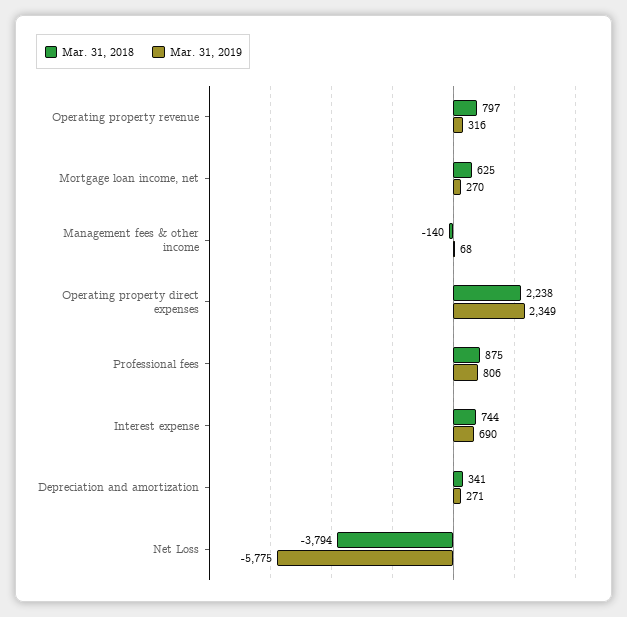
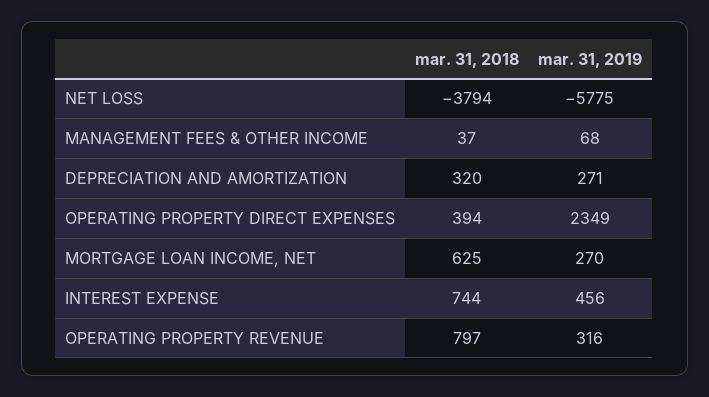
Mar. 31, 2018, Management fees & other income: -140 -> 37
Mar. 31, 2018, Operating property direct expenses: 2238 -> 394
Mar. 31, 2018, Professional fees: 875 -> none
Mar. 31, 2019, Professional fees: 806 -> none
Mar. 31, 2019, Interest expense: 690 -> 456
Mar. 31, 2018, Depreciation and amortization: 341 -> 320

